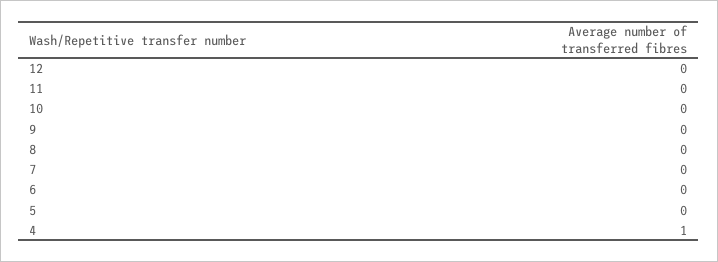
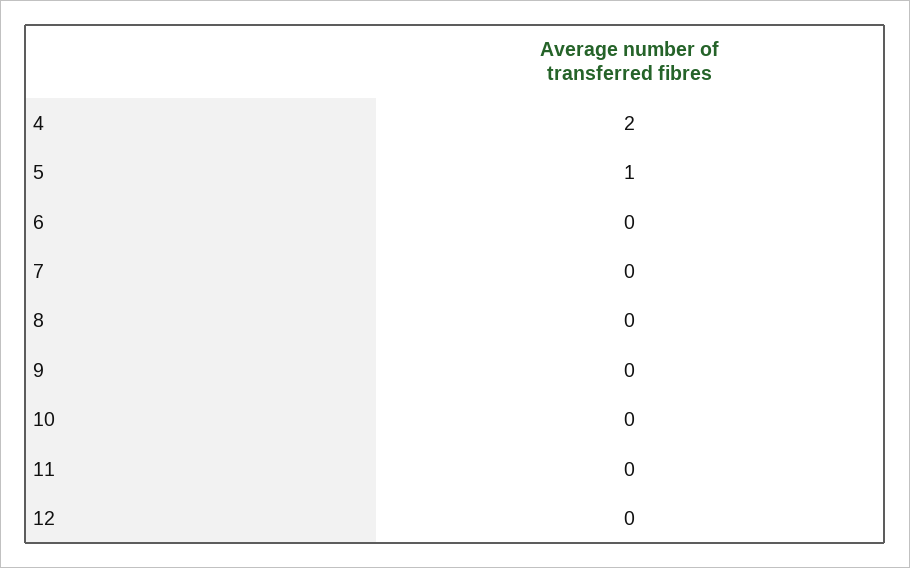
5: 0 -> 1
4: 1 -> 2

